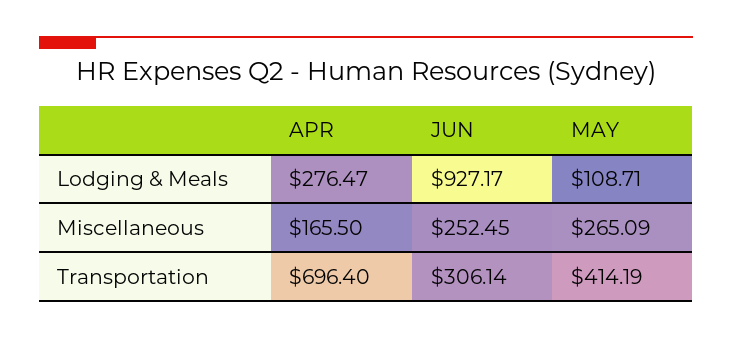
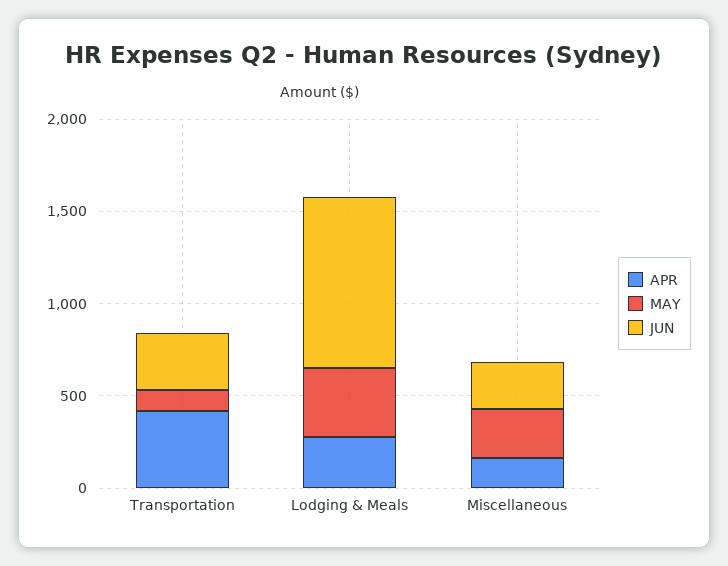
MAY, Lodging & Meals: 108.71 -> 400
APR, Transportation: 696.4 -> 400
MAY, Transportation: 414.19 -> 100

